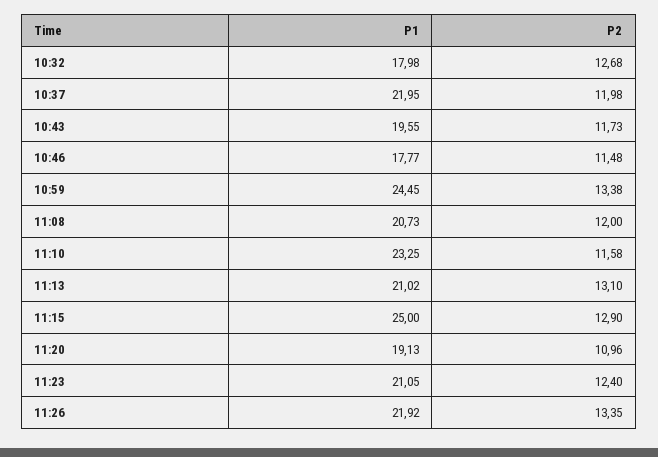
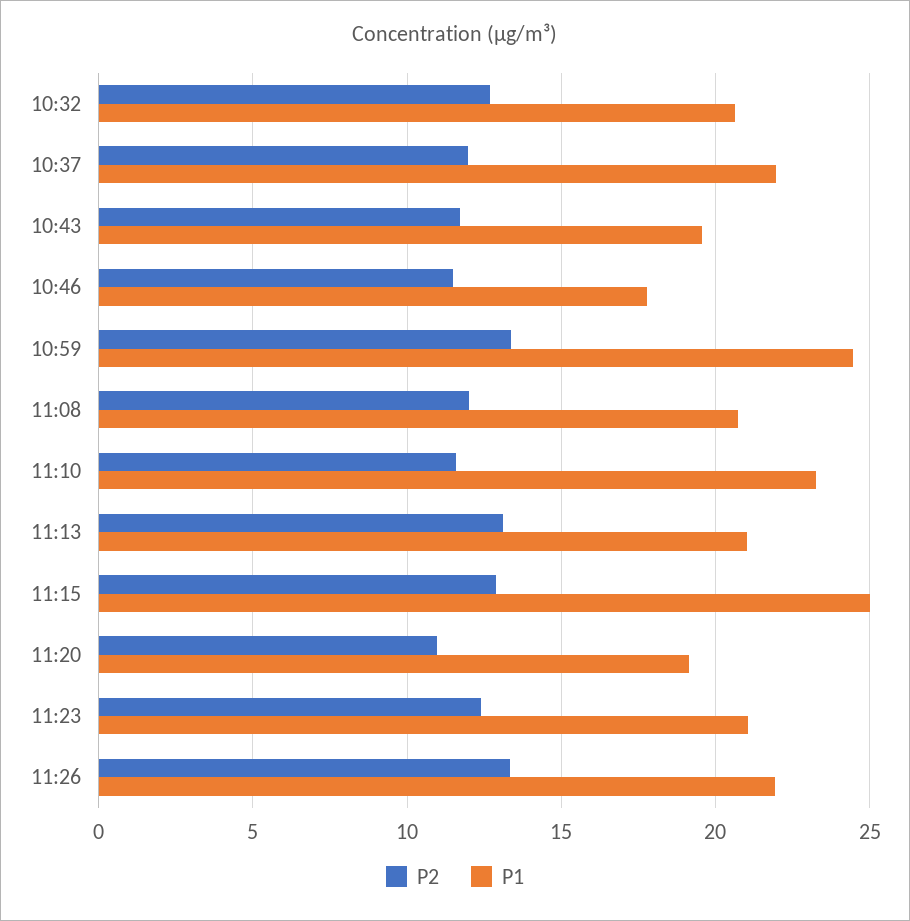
P1, 10:32: 17.98 -> 20.5

